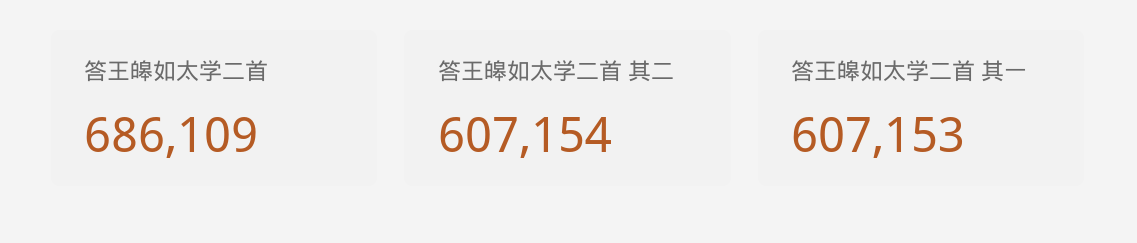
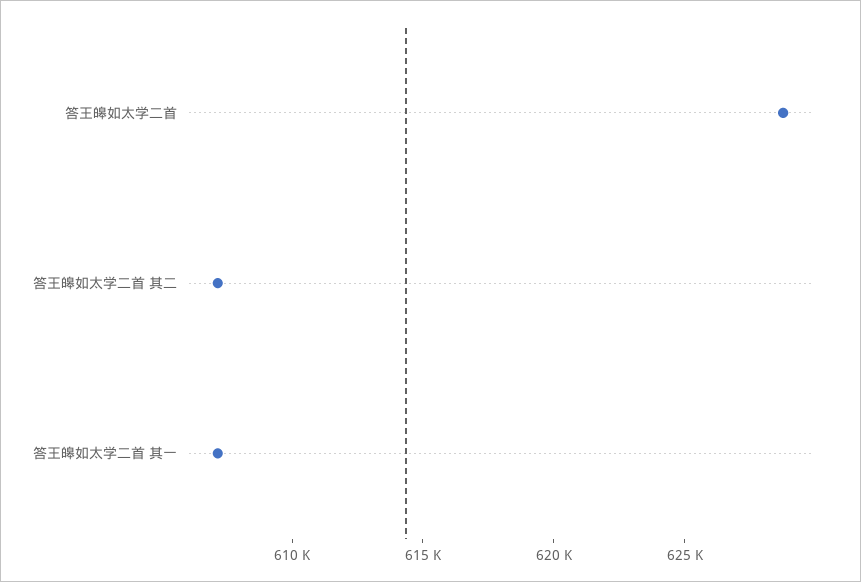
答王皞如太学二首: 686109 -> 629000

